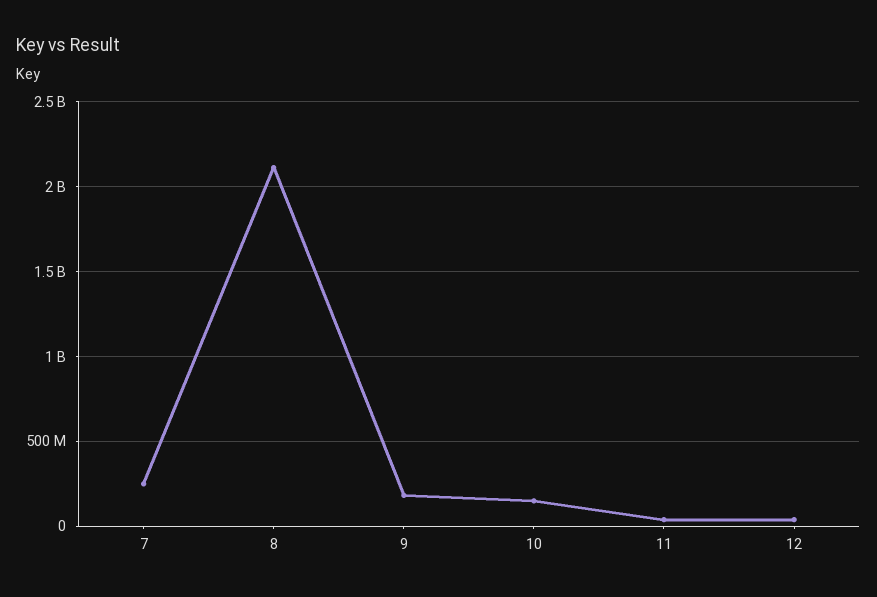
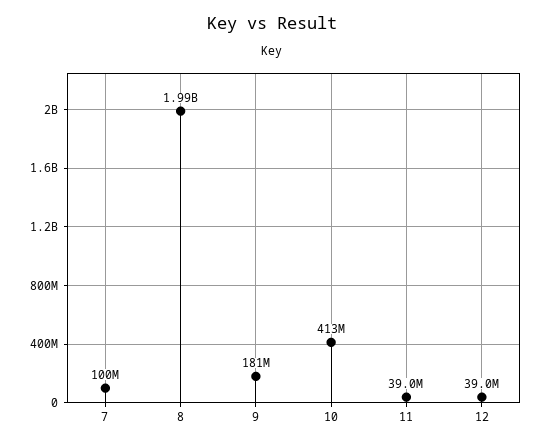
7: 250000000 -> 100000000
8: 2100000000 -> 1990000000
10: 150000000 -> 413000000

